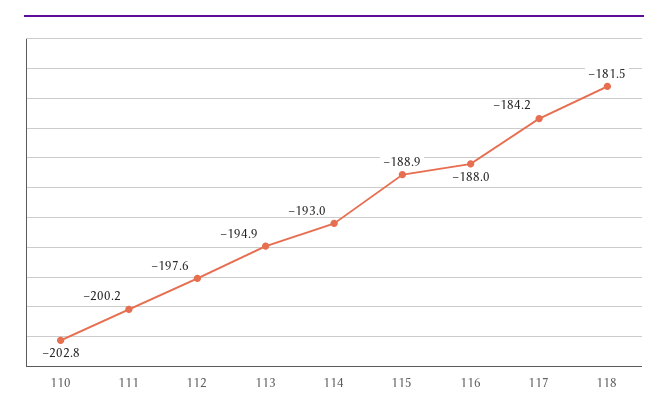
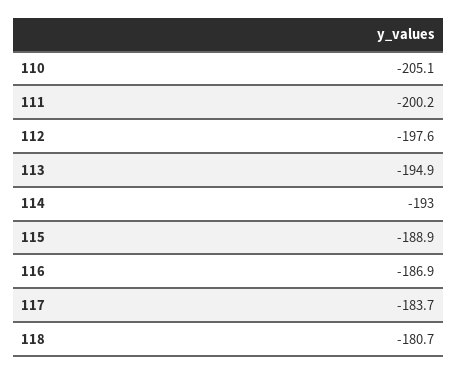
110: -202.8 -> -205.1
116: -188 -> -186.9
117: -184.2 -> -183.7
118: -181.5 -> -180.7

